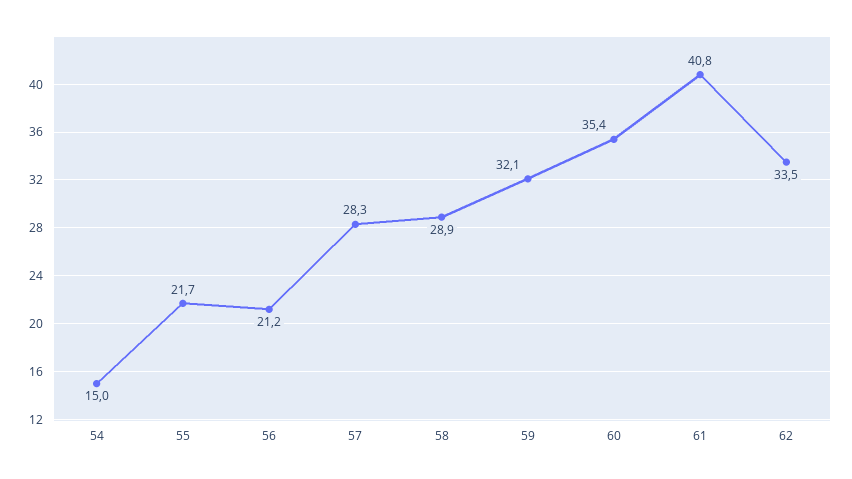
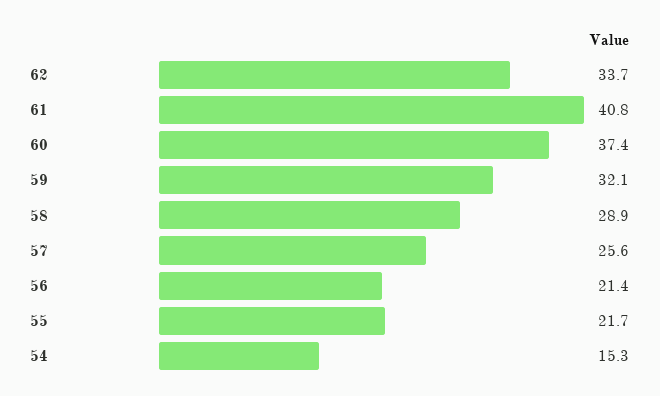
54: 15 -> 15.3
56: 21.2 -> 21.4
57: 28.3 -> 25.6
60: 35.4 -> 37.4
62: 33.5 -> 33.7

